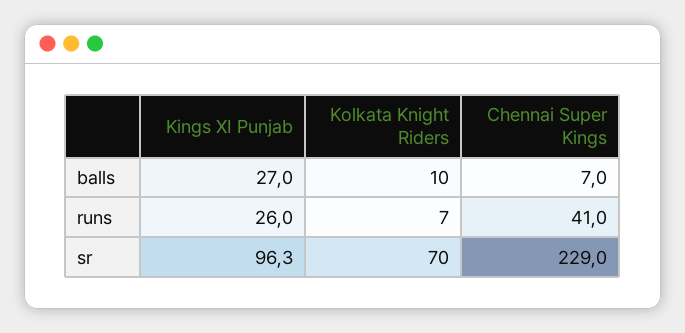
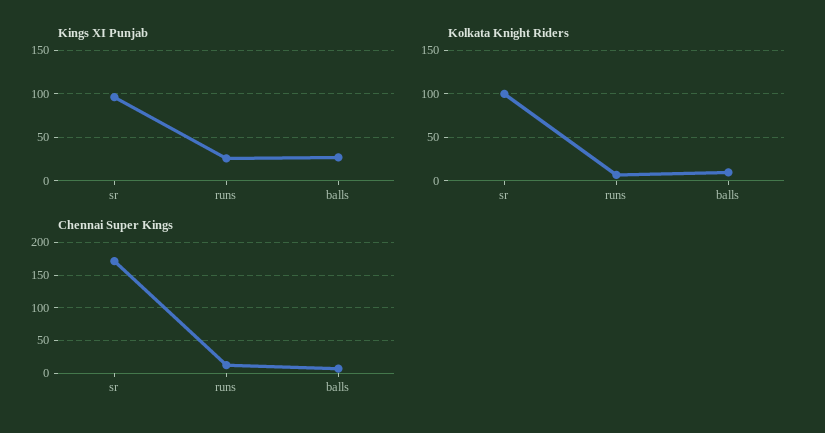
Chennai Super Kings, runs: 41 -> 10
Kolkata Knight Riders, sr: 70 -> 100
Chennai Super Kings, sr: 229 -> 170

